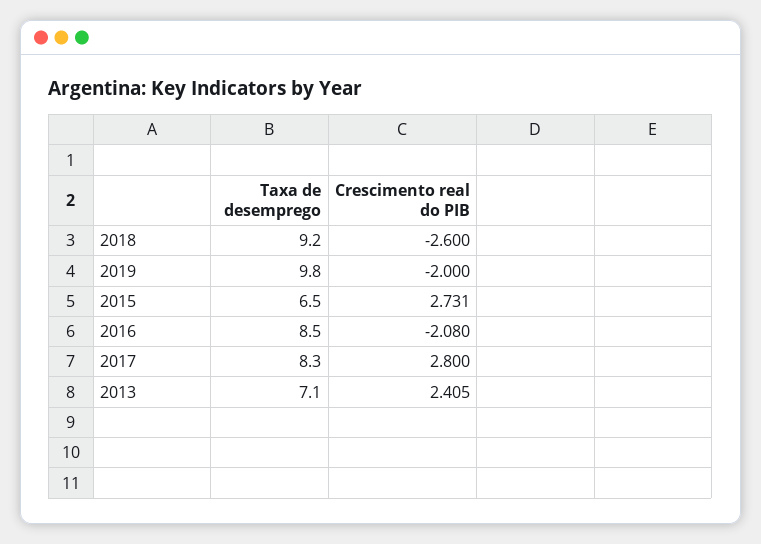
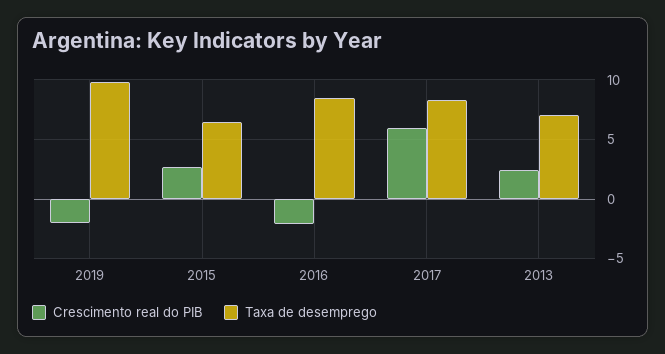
Taxa de desemprego, 2018: 9.2 -> none
Crescimento real do PIB, 2018: -2.6 -> none
Crescimento real do PIB, 2017: 2.8 -> 6

